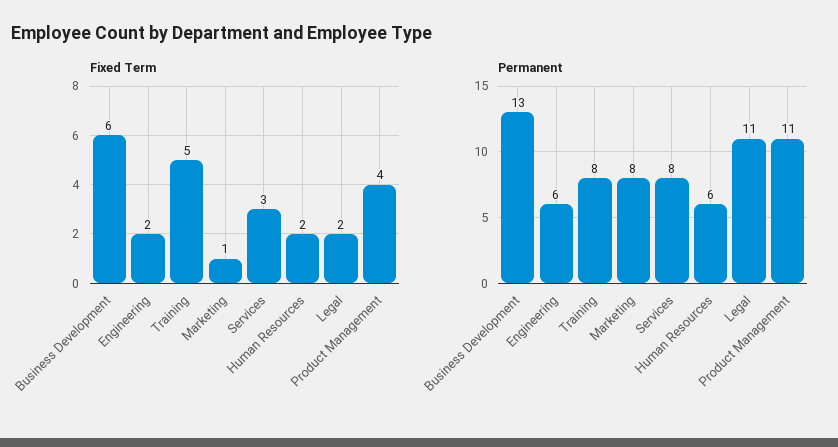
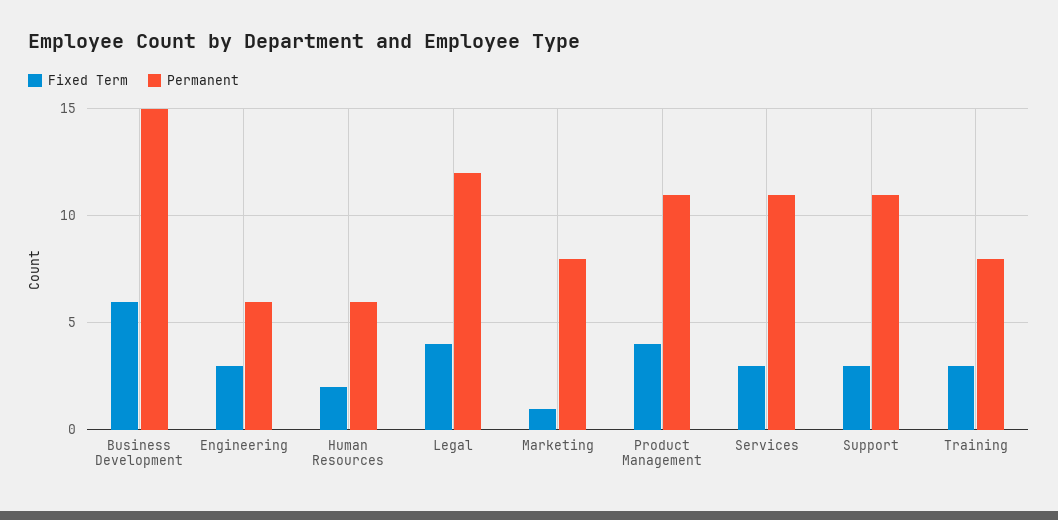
Fixed Term, Engineering: 2 -> 3
Fixed Term, Training: 5 -> 3
Fixed Term, Legal: 2 -> 4
Permanent, Business Development: 13 -> 15
Permanent, Services: 8 -> 11
Permanent, Legal: 11 -> 12
Fixed Term, Support: none -> 3
Permanent, Support: none -> 11

